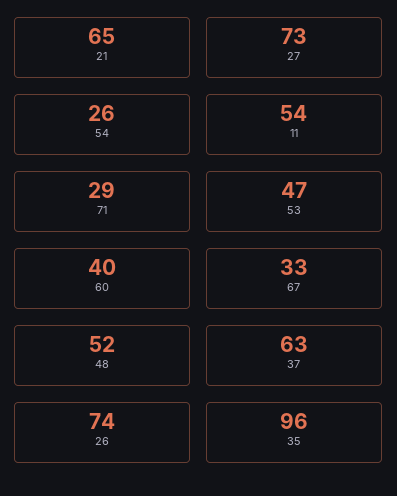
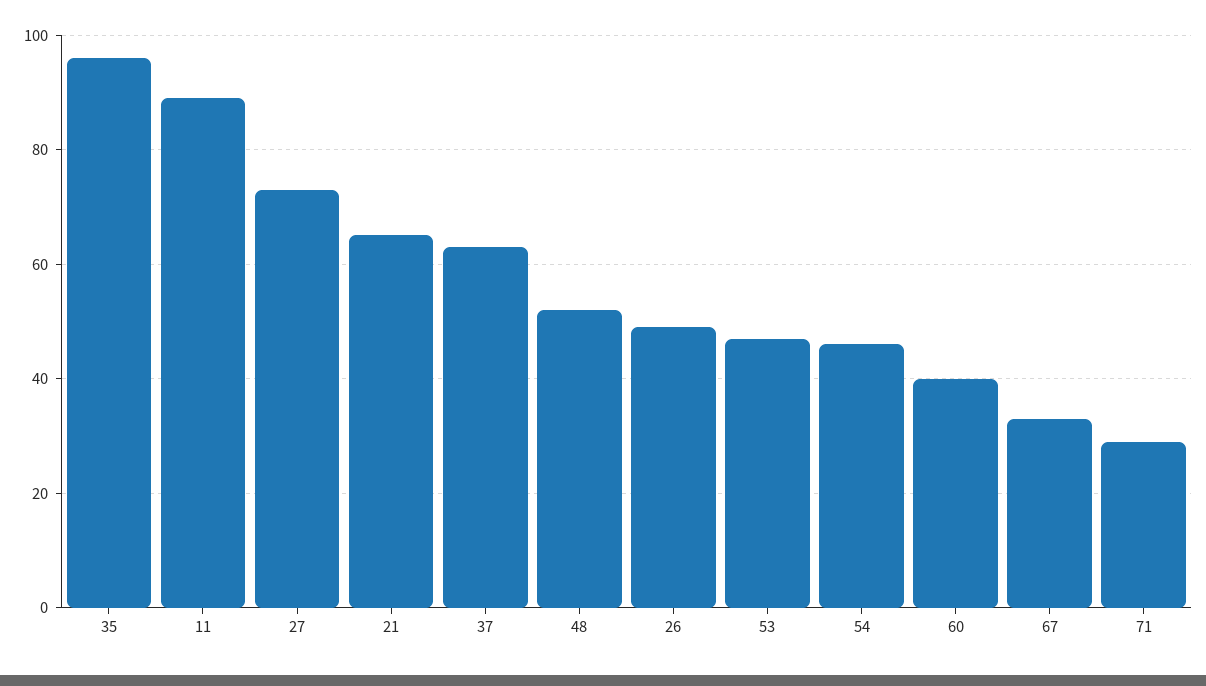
54: 26 -> 45
11: 54 -> 90
26: 74 -> 50

